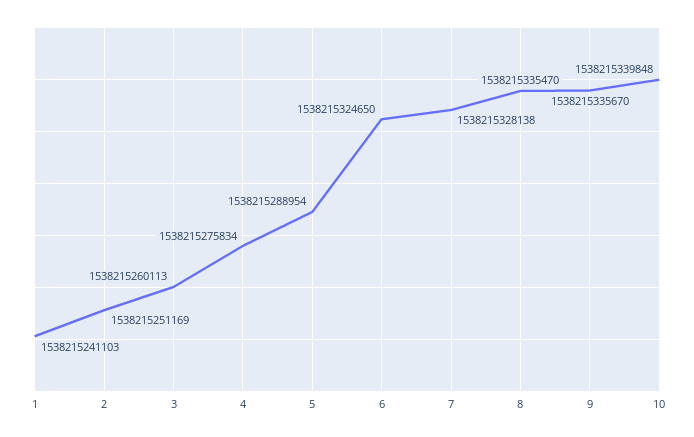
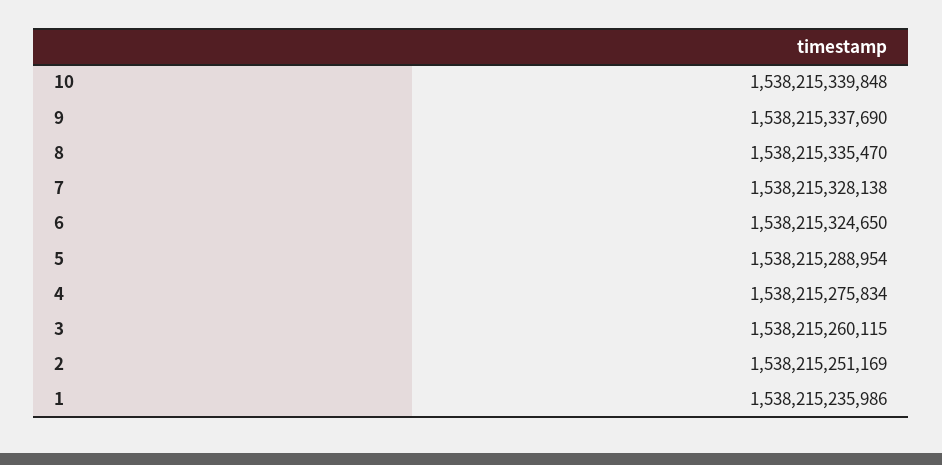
1: 1538215241103 -> 1538215235986
3: 1538215260113 -> 1538215260115
9: 1538215335670 -> 1538215337690

